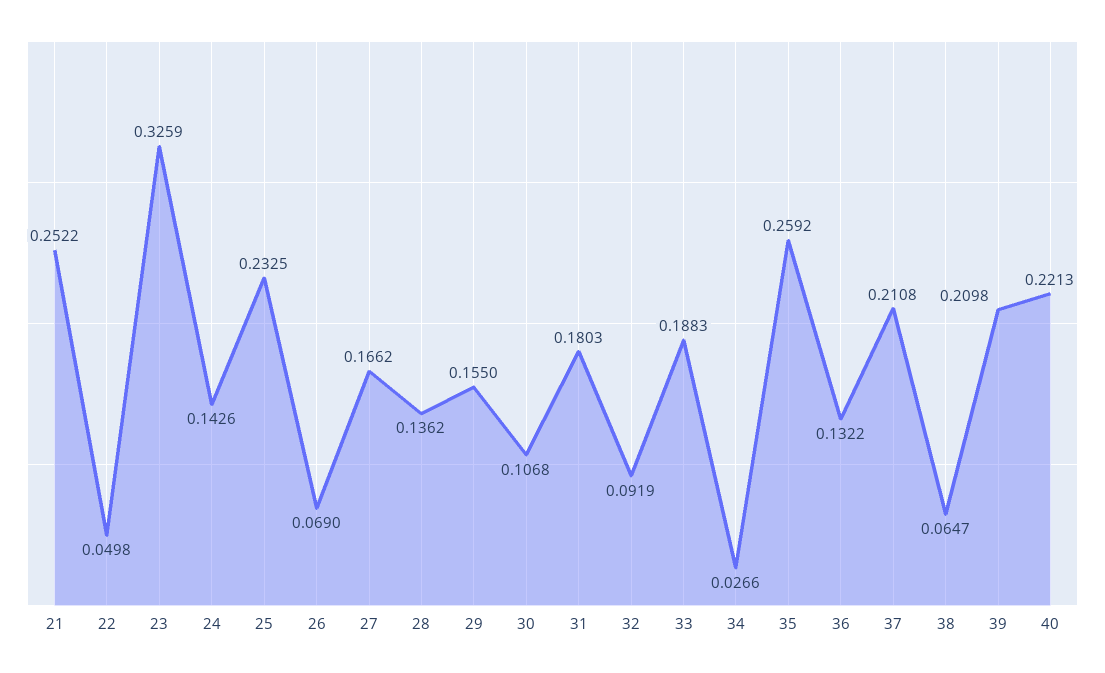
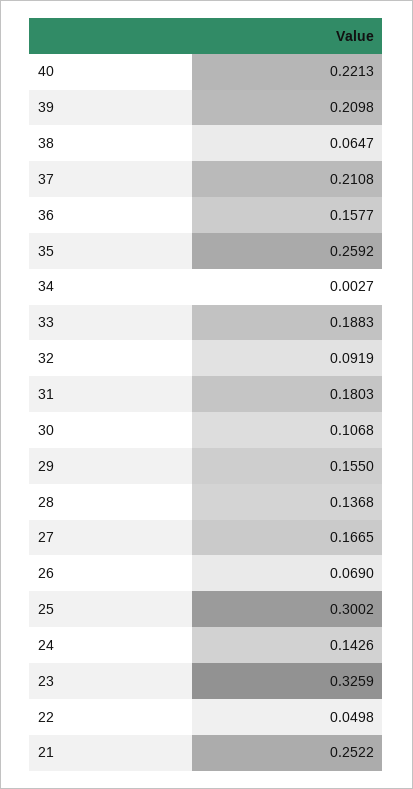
25: 0.2325 -> 0.3002
27: 0.1662 -> 0.1665
28: 0.1362 -> 0.1368
34: 0.0266 -> 0.0027
36: 0.1322 -> 0.1577

